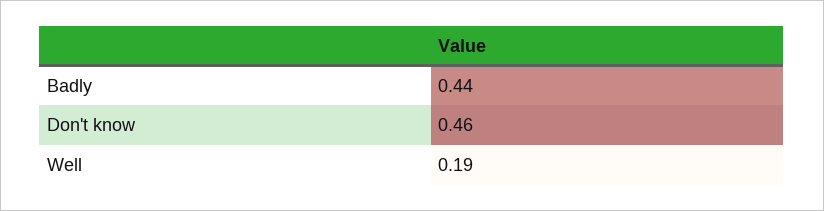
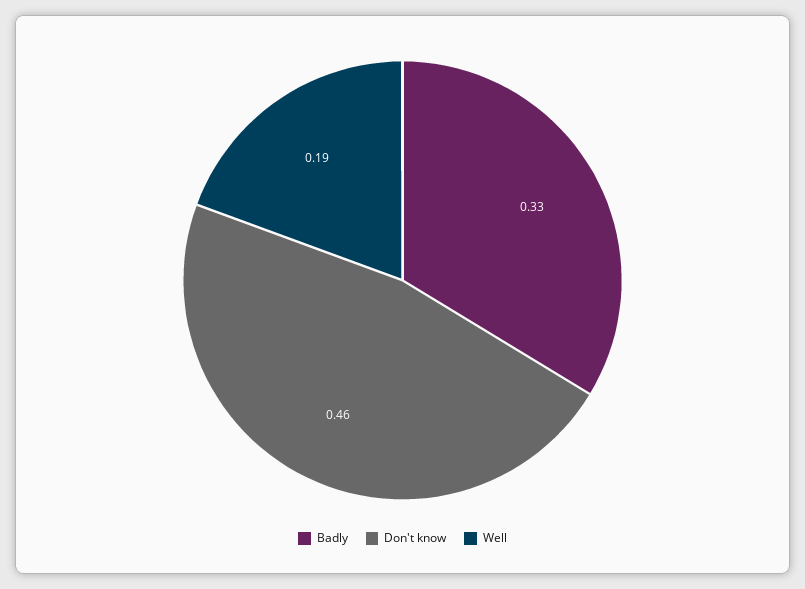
Badly: 0.44 -> 0.33

